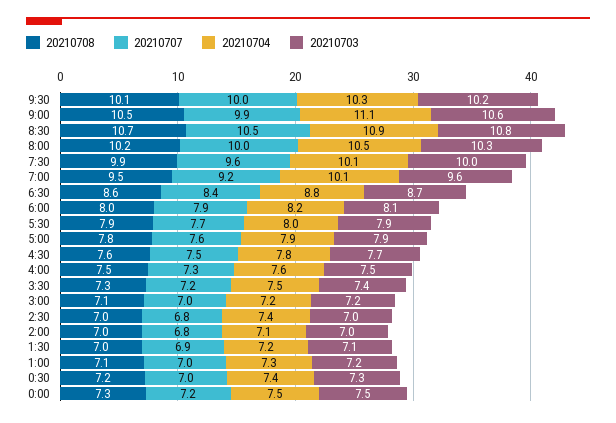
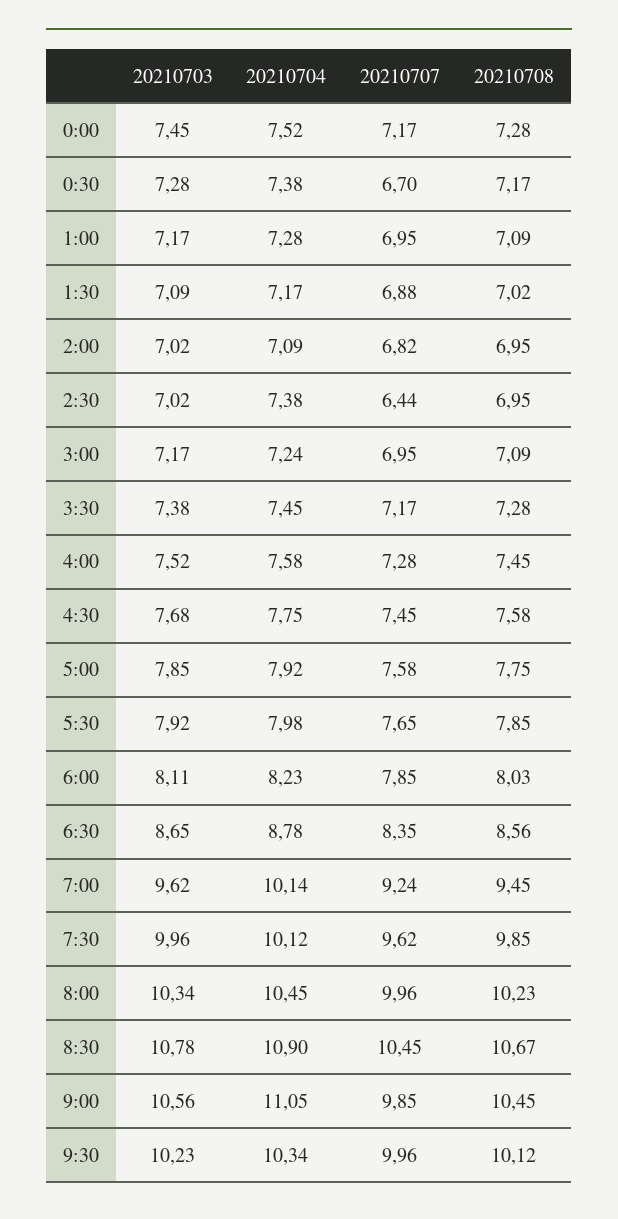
20210707, 2:30: 6.8 -> 6.44
20210707, 0:30: 7 -> 6.7

